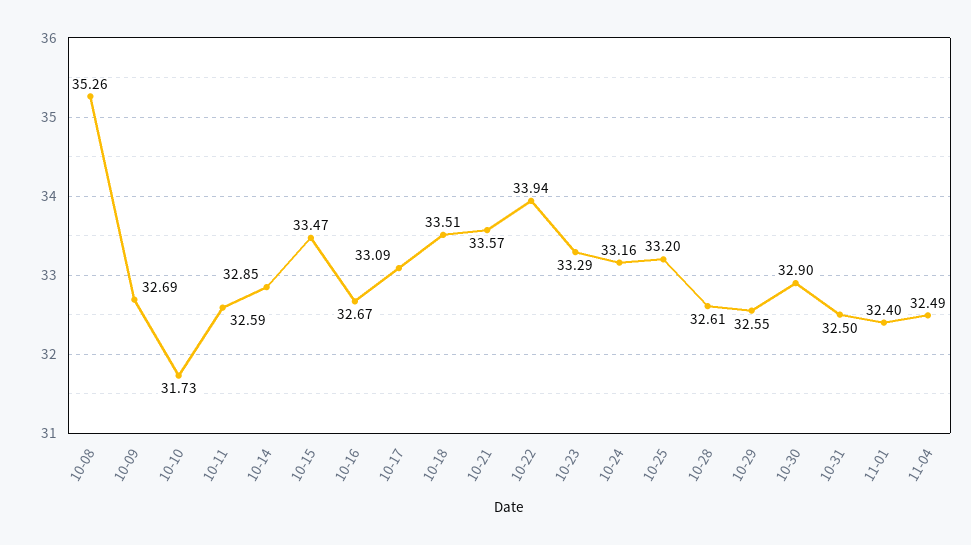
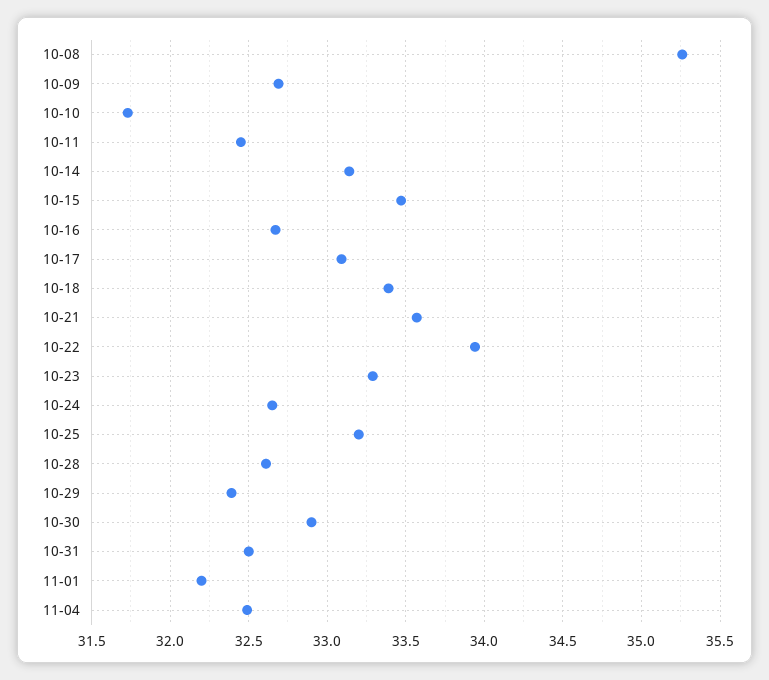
10-11: 32.59 -> 32.45
10-14: 32.85 -> 33.15
10-18: 33.51 -> 33.4
10-24: 33.16 -> 32.65
10-29: 32.55 -> 32.4
11-01: 32.4 -> 32.2

